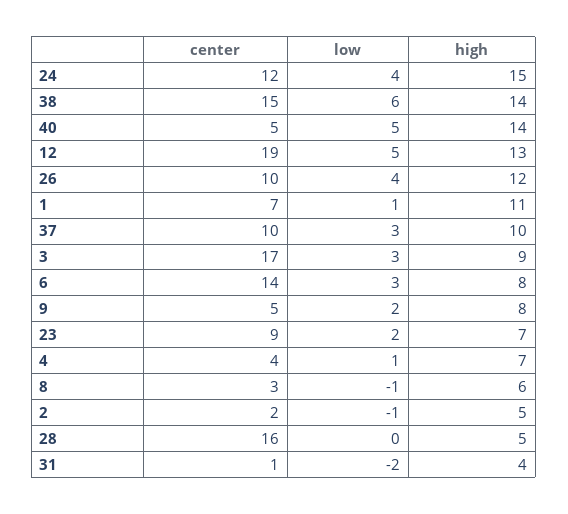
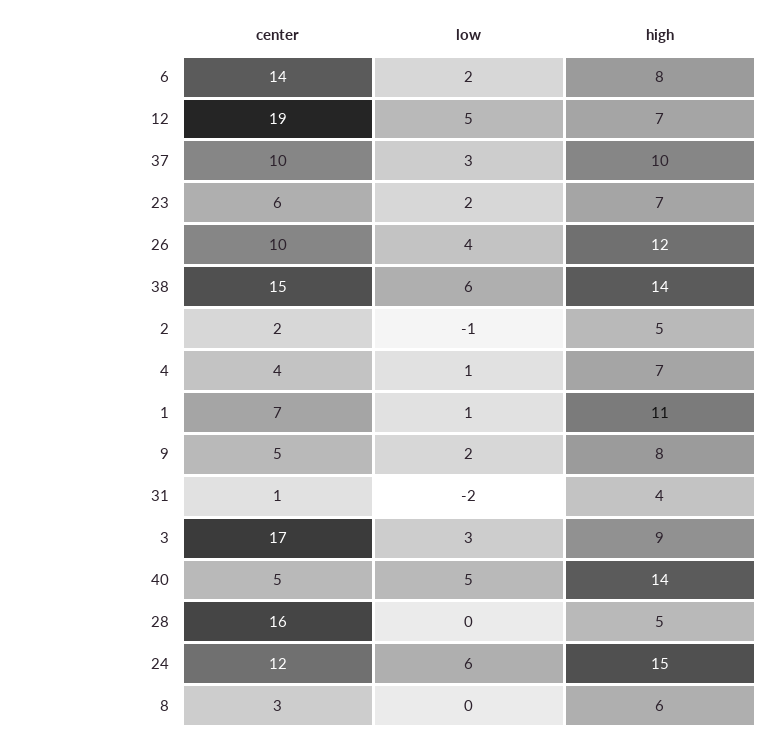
low, 24: 4 -> 6
high, 12: 13 -> 7
low, 6: 3 -> 2
center, 23: 9 -> 6
low, 8: -1 -> 0

